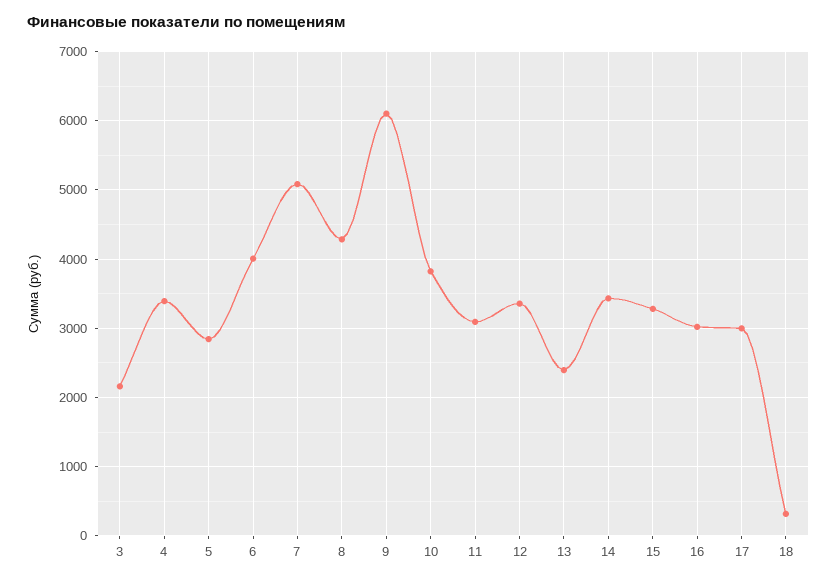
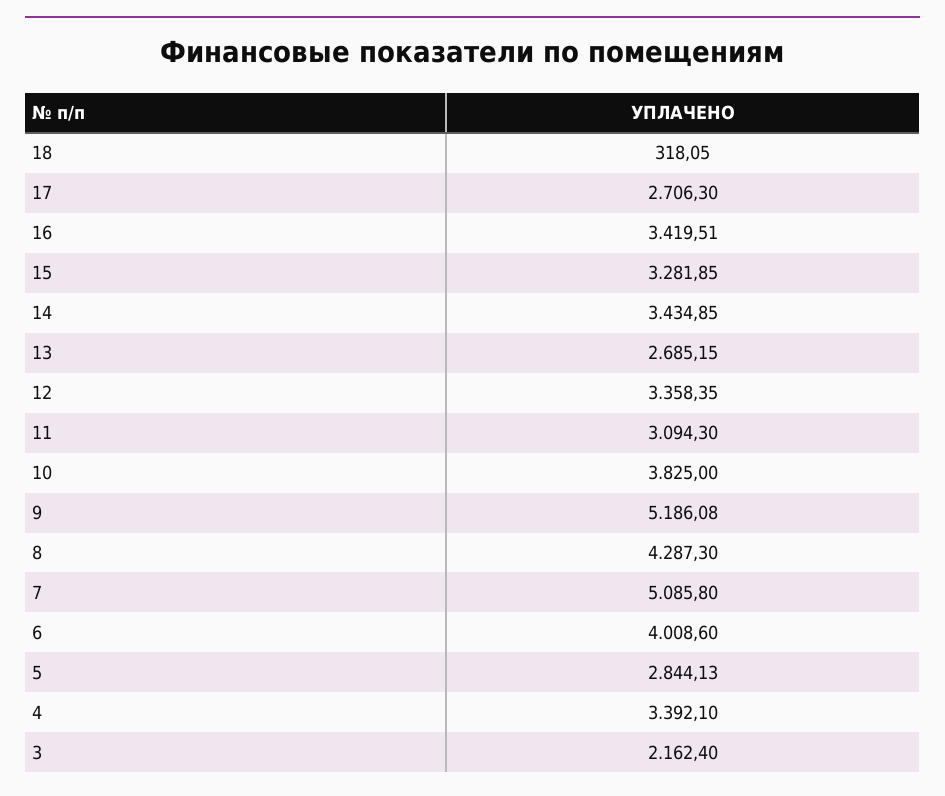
9: 6100 -> 5186.08
13: 2400 -> 2685.15
16: 3000 -> 3419.51
17: 3000 -> 2706.3

